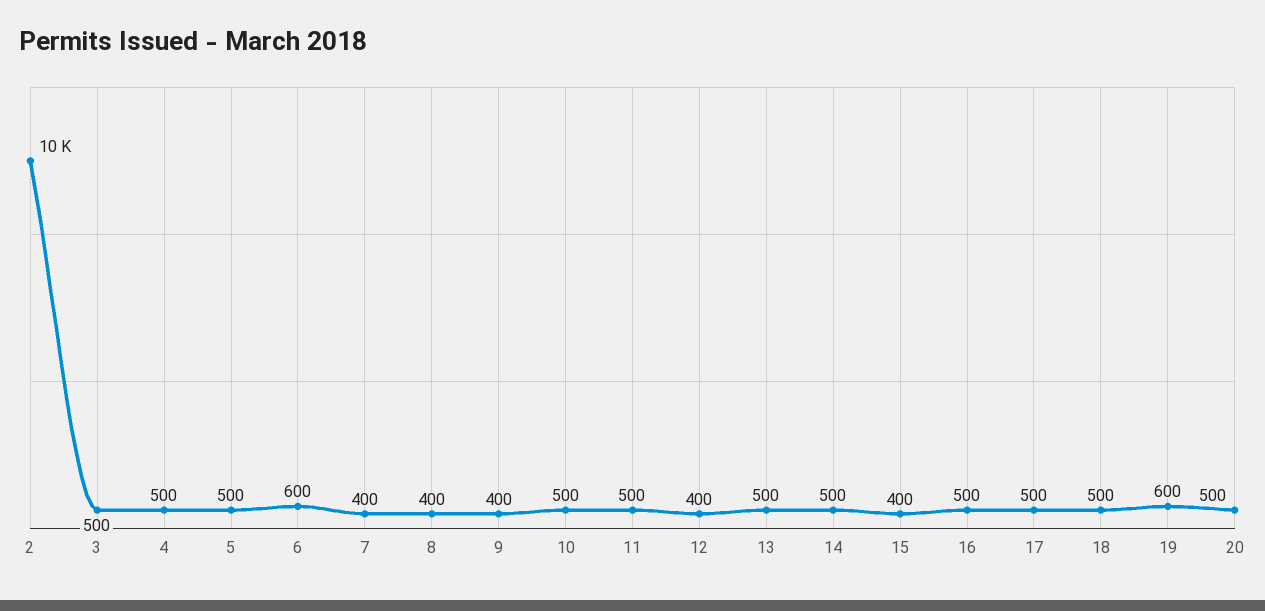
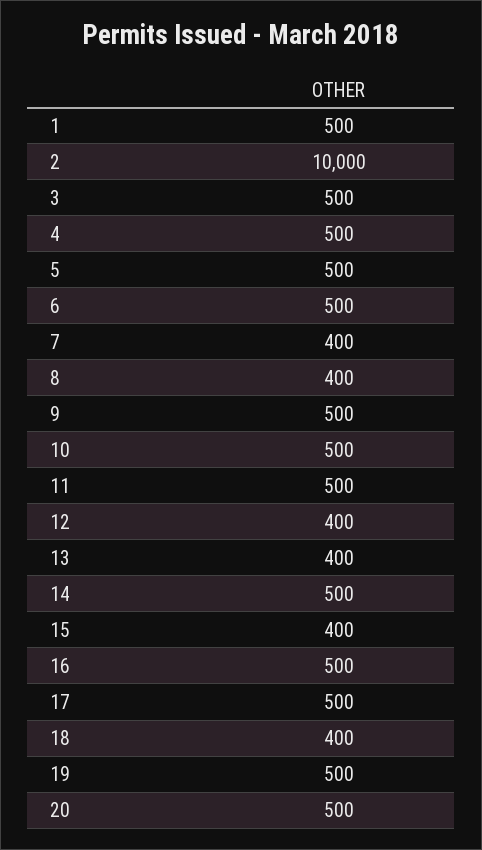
6: 600 -> 500
9: 400 -> 500
13: 500 -> 400
18: 500 -> 400
19: 600 -> 500
1: none -> 500

